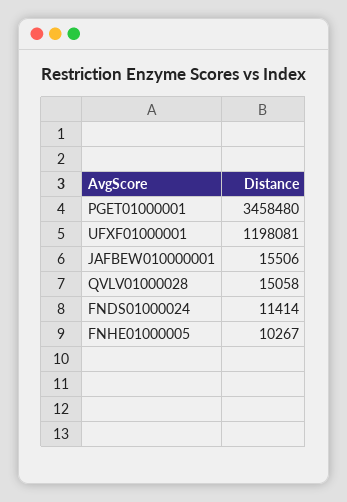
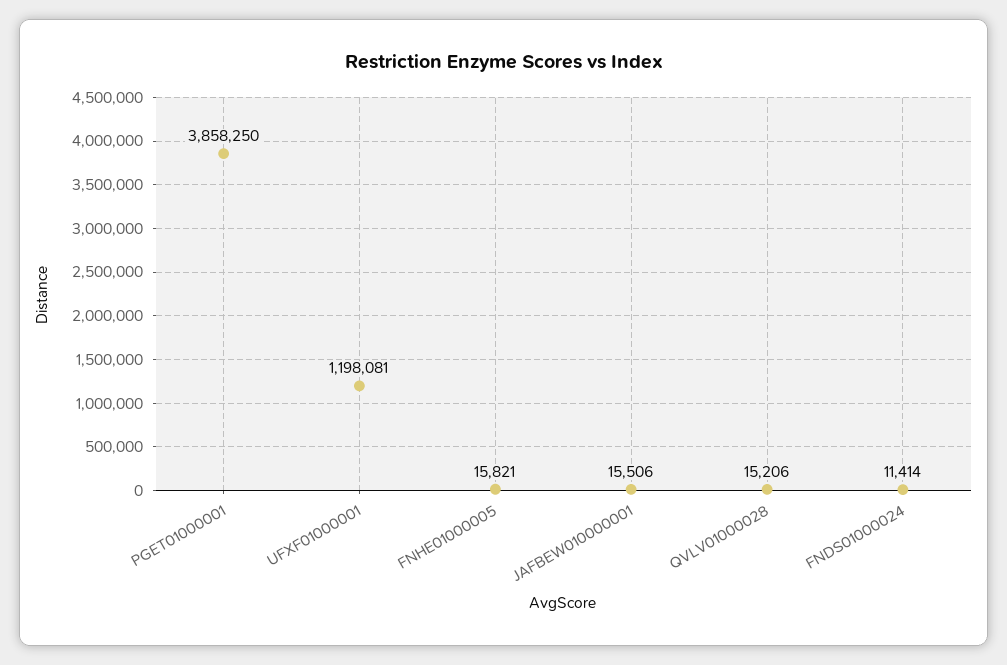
PGET01000001: 3458480 -> 3858250
QVLV01000028: 15058 -> 15206
FNHE01000005: 10267 -> 15821

